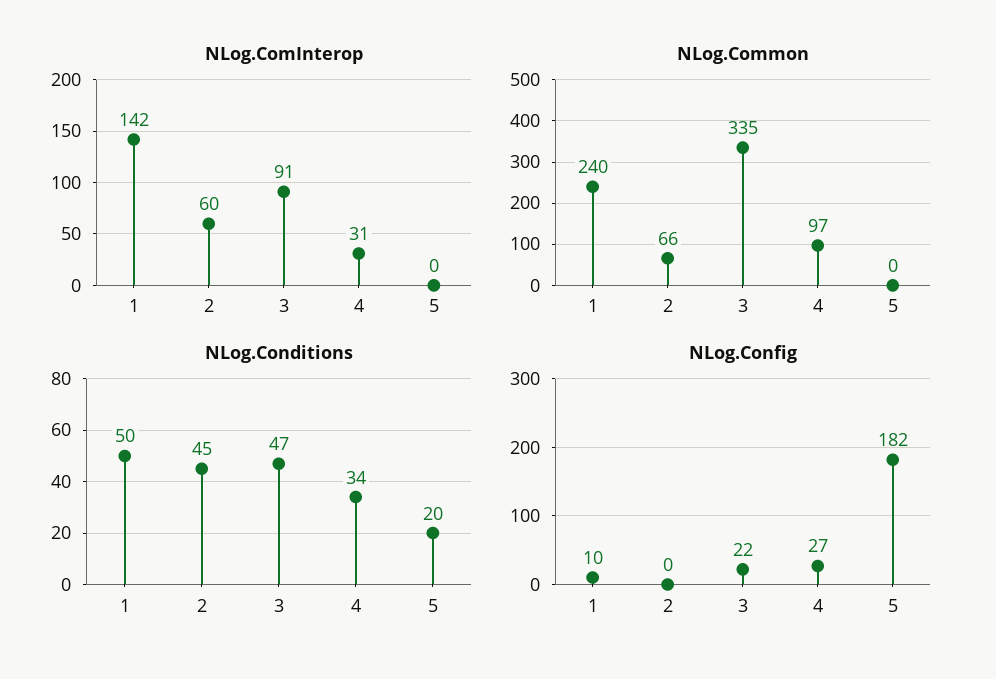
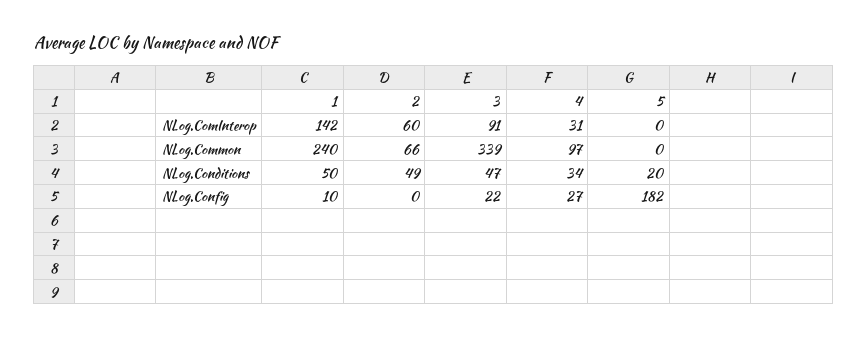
NLog.Common, 3: 335 -> 339
NLog.Conditions, 2: 45 -> 49

